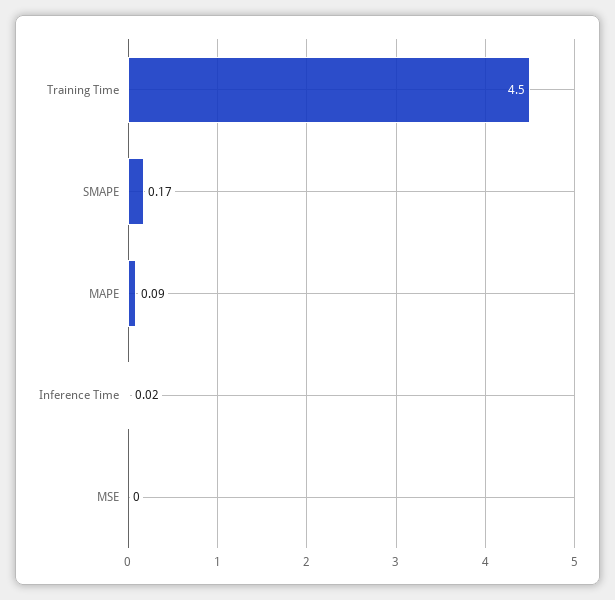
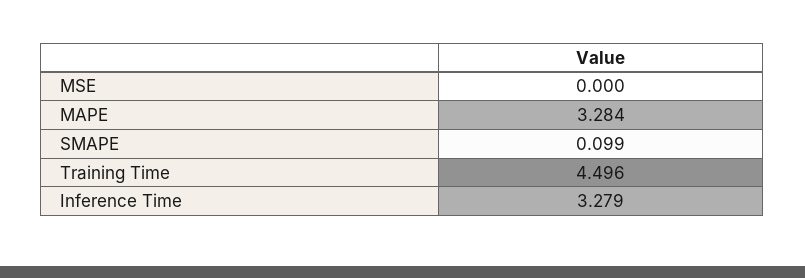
SMAPE: 0.17 -> 0.099
MAPE: 0.09 -> 3.284
Inference Time: 0.02 -> 3.279

